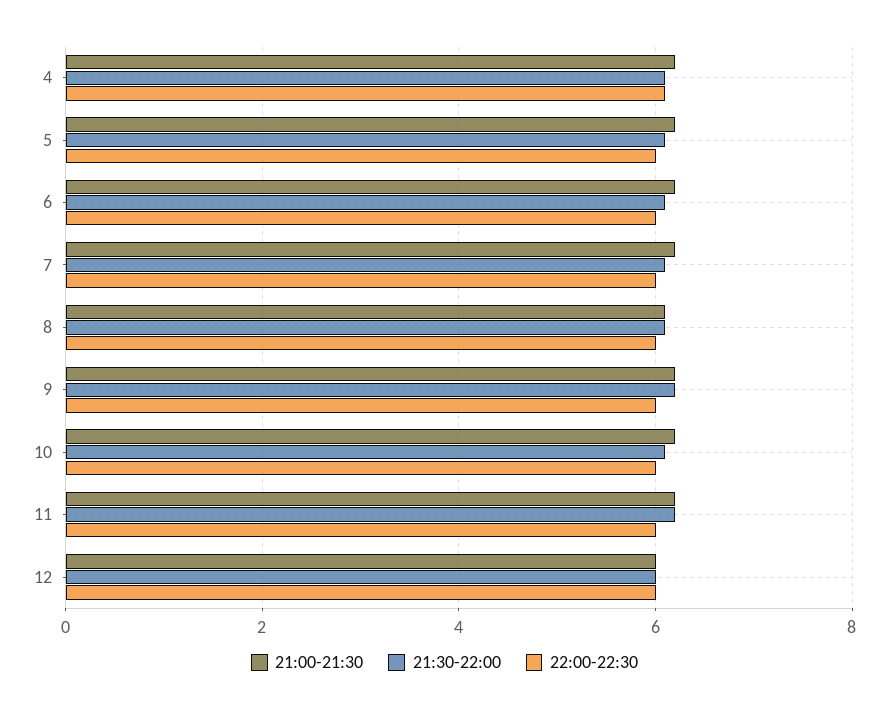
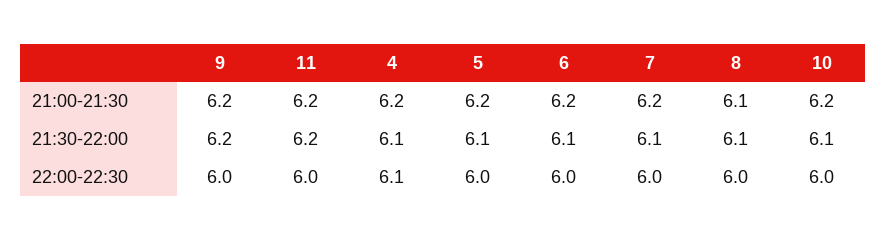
21:00-21:30, 12: 6 -> none
21:30-22:00, 12: 6 -> none
22:00-22:30, 12: 6 -> none

